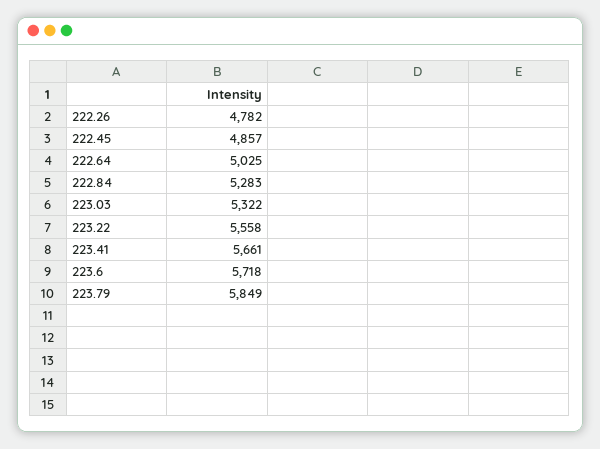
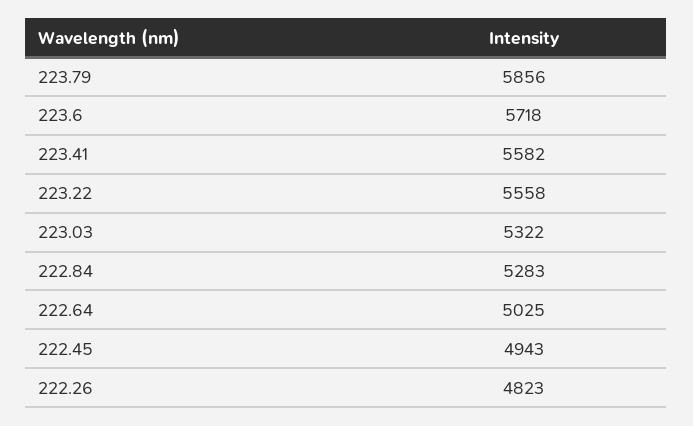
222.26: 4782 -> 4823
222.45: 4857 -> 4943
223.41: 5661 -> 5582
223.79: 5849 -> 5856

